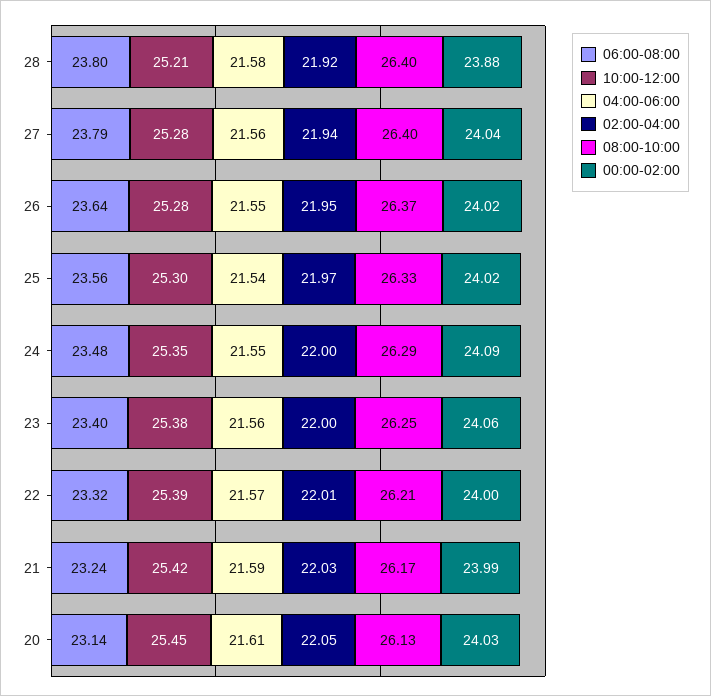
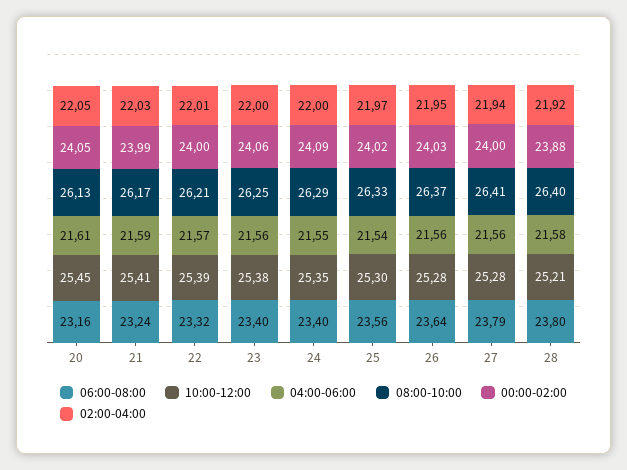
08:00-10:00, 27: 26.4 -> 26.41
00:00-02:00, 27: 24.04 -> 24
04:00-06:00, 26: 21.55 -> 21.56
00:00-02:00, 26: 24.02 -> 24.03
06:00-08:00, 24: 23.48 -> 23.4
10:00-12:00, 21: 25.42 -> 25.41
06:00-08:00, 20: 23.14 -> 23.16
00:00-02:00, 20: 24.03 -> 24.05

